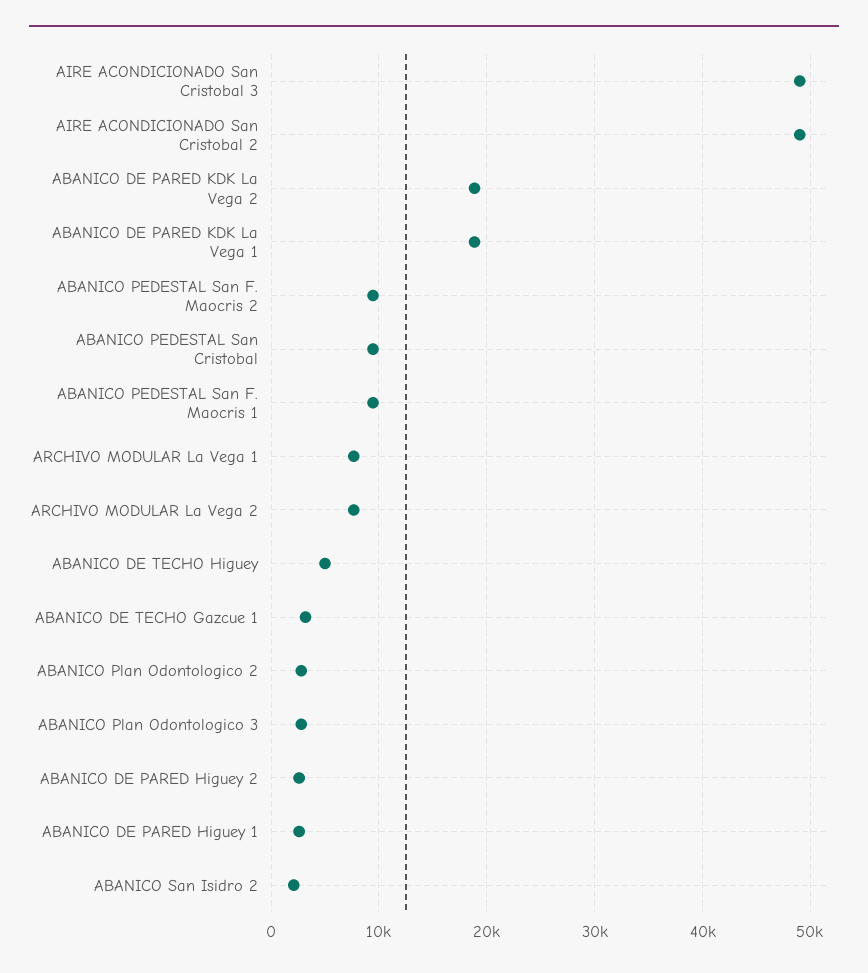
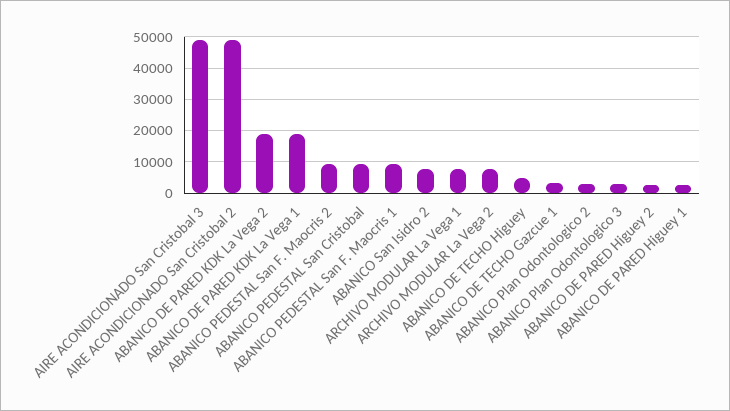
ABANICO San Isidro 2: 2000 -> 8000

